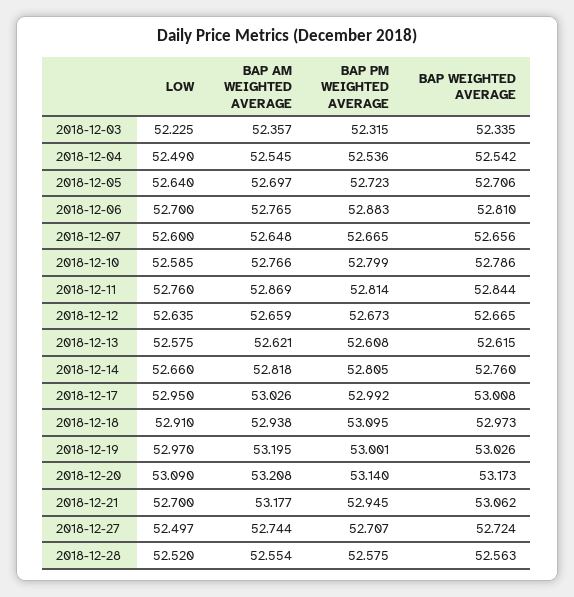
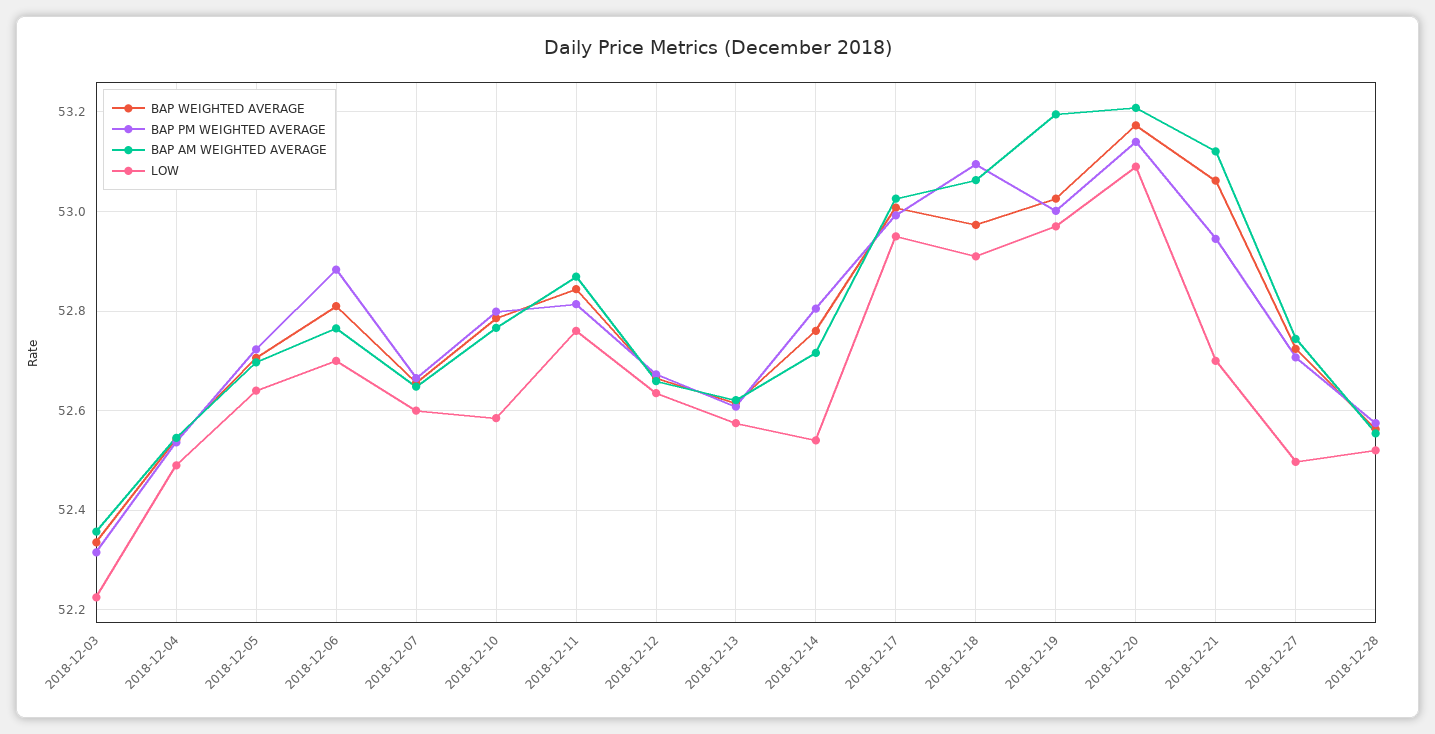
LOW, 2018-12-14: 52.66 -> 52.54
BAP AM WEIGHTED AVERAGE, 2018-12-14: 52.818 -> 52.72
BAP AM WEIGHTED AVERAGE, 2018-12-18: 52.938 -> 53.06
BAP AM WEIGHTED AVERAGE, 2018-12-21: 53.177 -> 53.12

